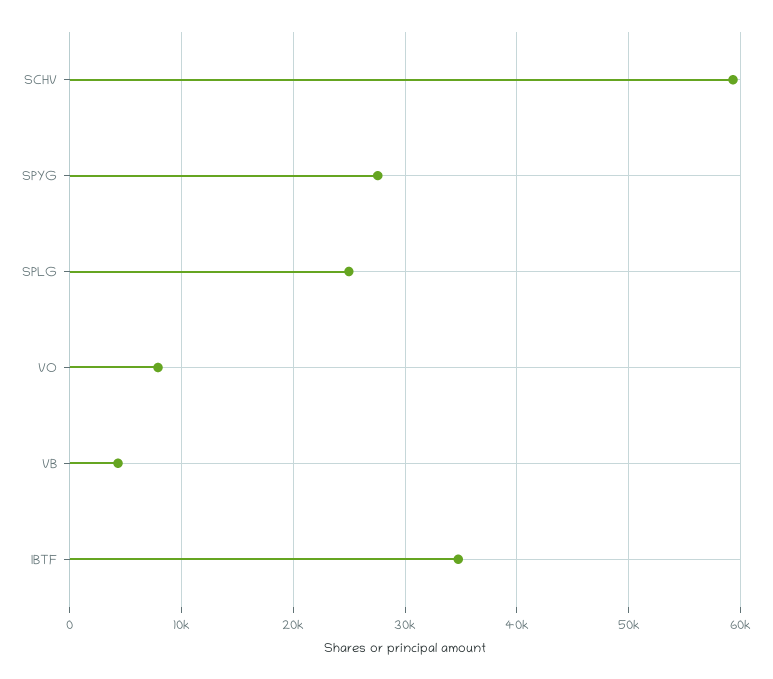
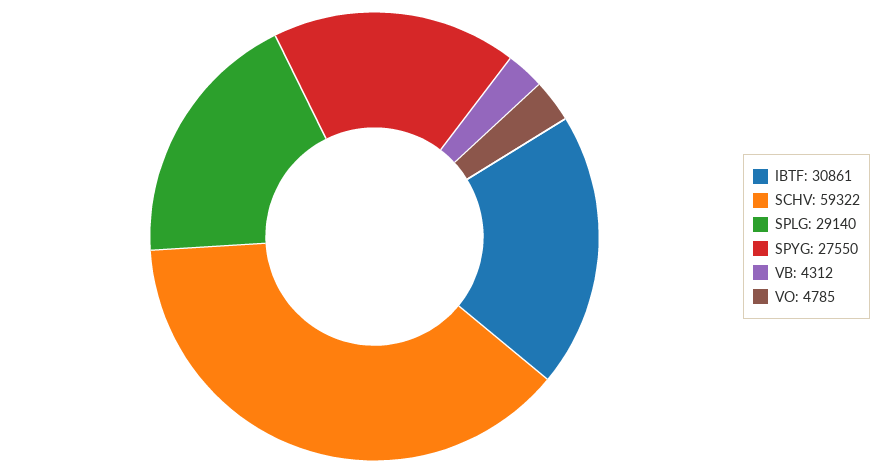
SPLG: 25000 -> 29140
VO: 8000 -> 4785
IBTF: 35000 -> 30861

